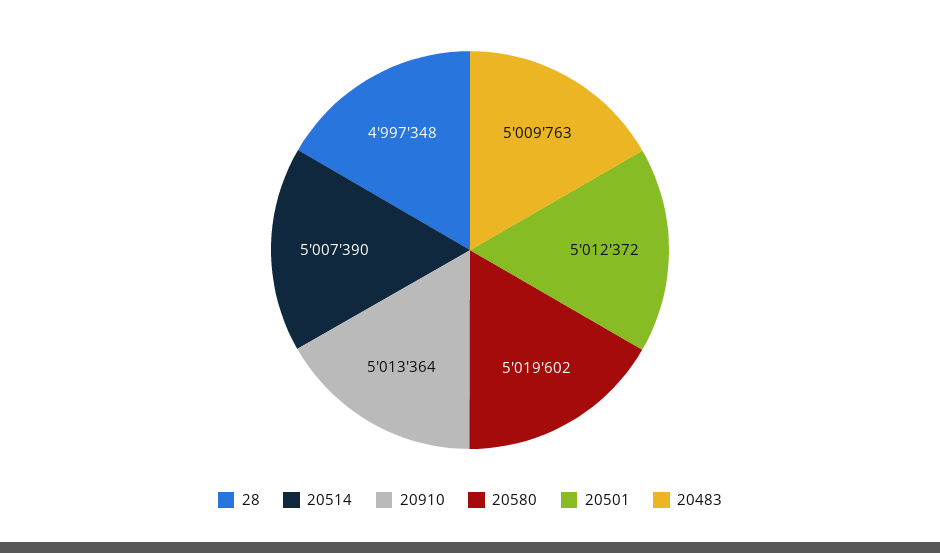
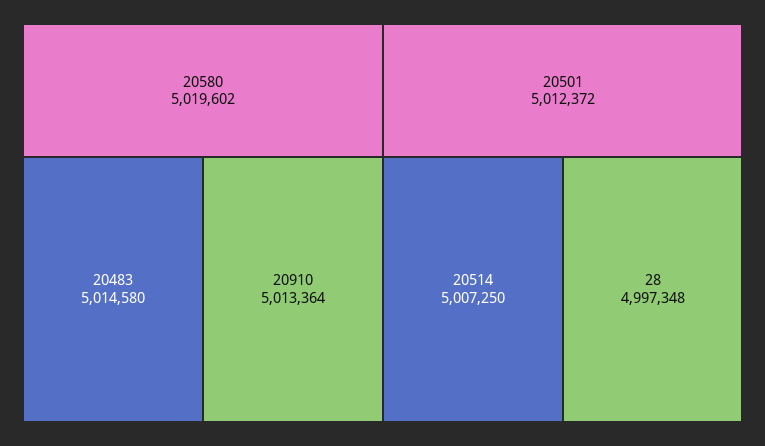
20514: 5007390 -> 5007250
20483: 5009763 -> 5014580

